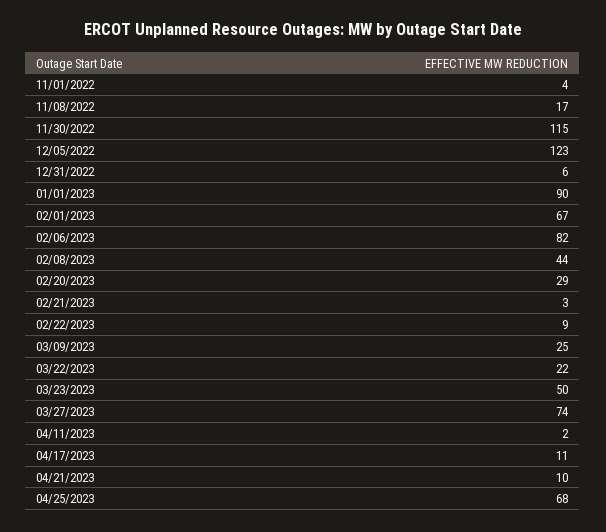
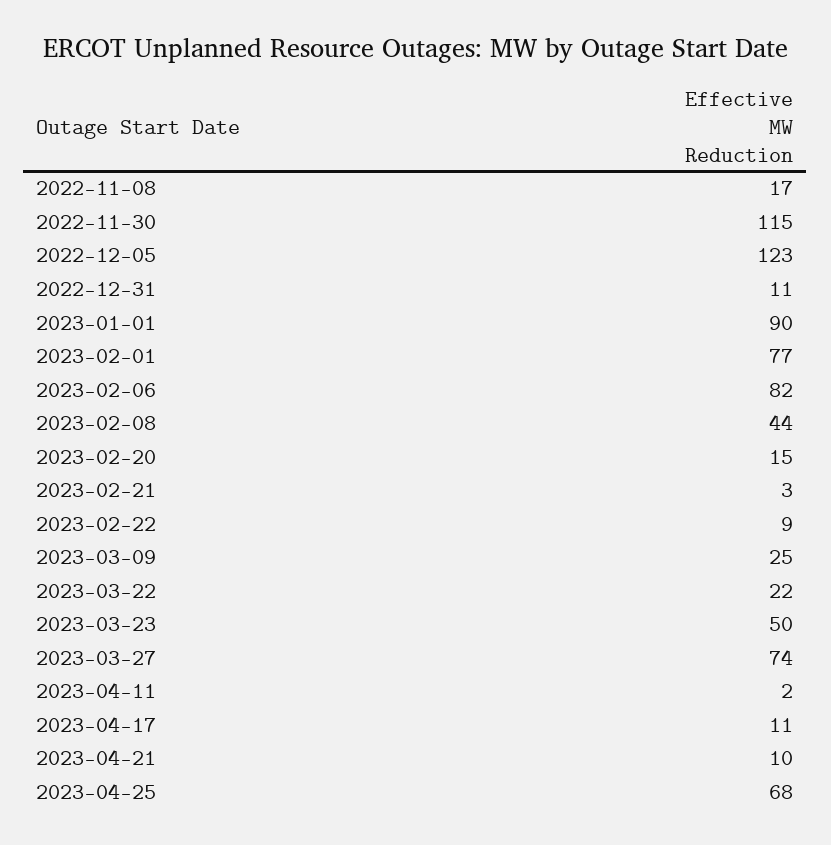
11/01/2022: 4 -> none
12/31/2022: 6 -> 11
02/01/2023: 67 -> 77
02/20/2023: 29 -> 15

